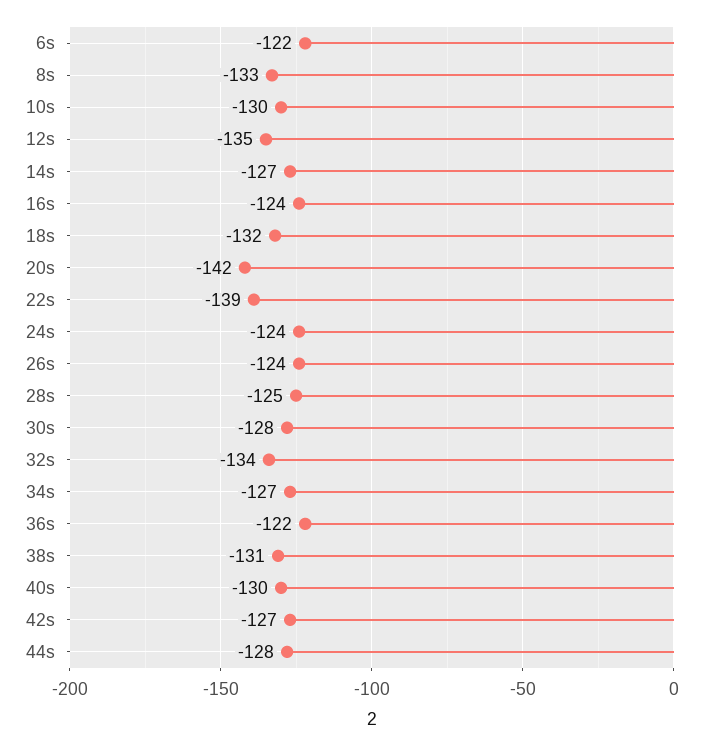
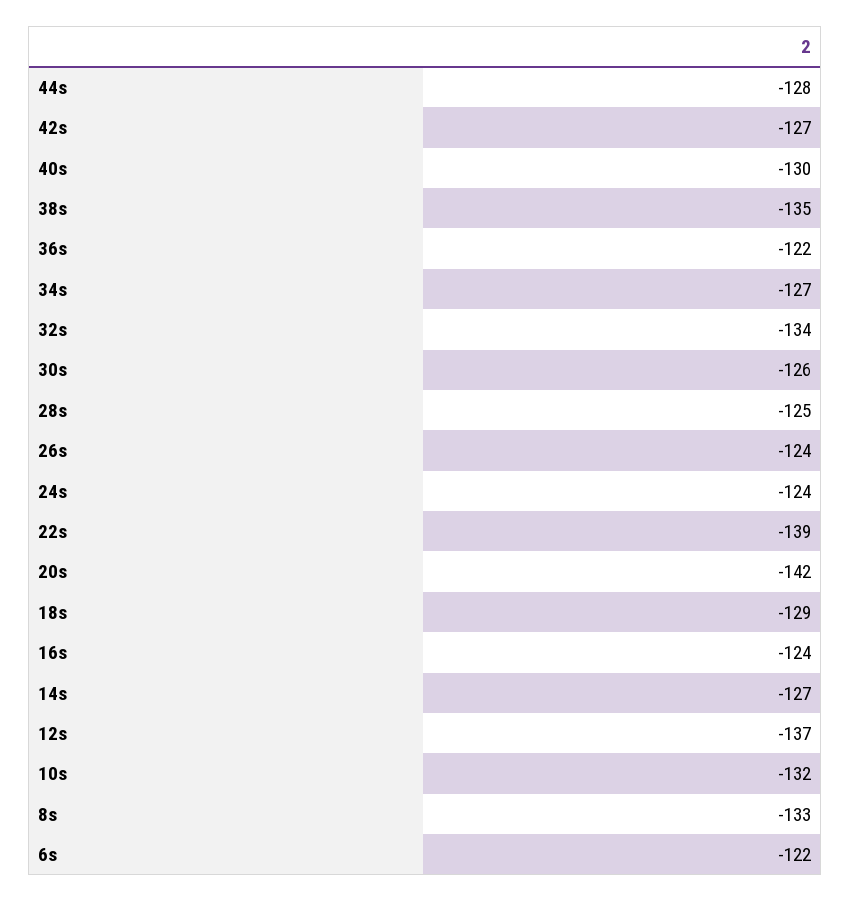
10s: -130 -> -132
12s: -135 -> -137
18s: -132 -> -129
30s: -128 -> -126
38s: -131 -> -135

